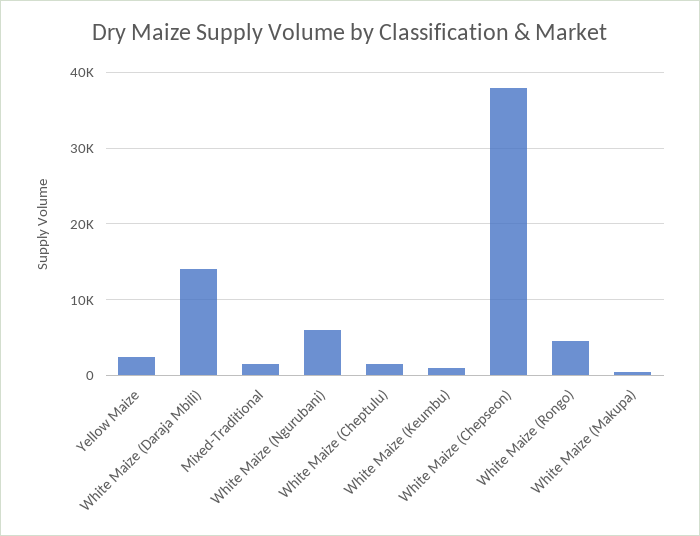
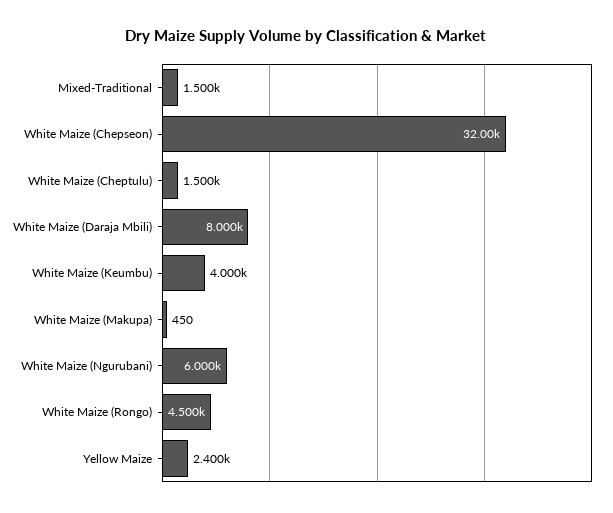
White Maize (Daraja Mbili): 14000 -> 8000
White Maize (Keumbu): 1000 -> 4000
White Maize (Chepseon): 38000 -> 32000

